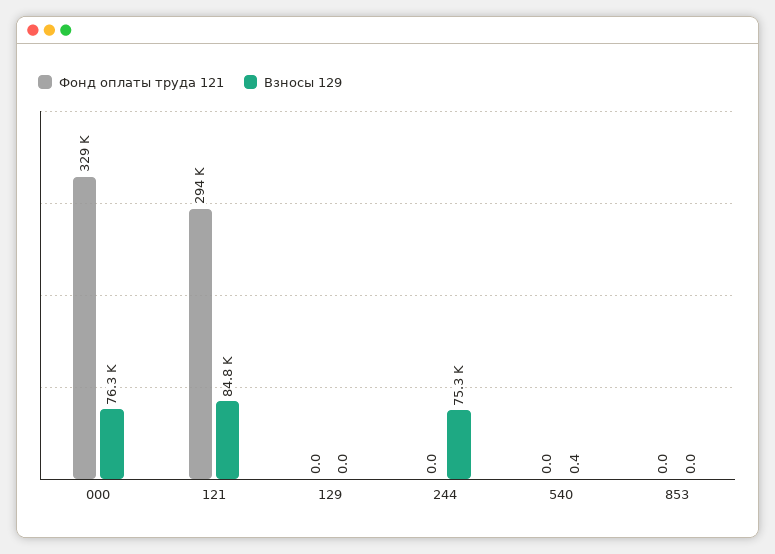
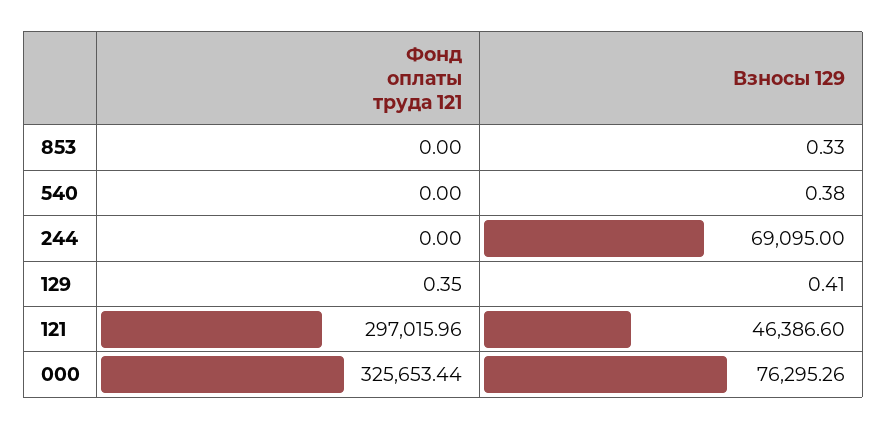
Фонд оплаты труда 121, 000: 329000 -> 325653.44
Фонд оплаты труда 121, 121: 294000 -> 297015.96
Взносы 129, 121: 84800 -> 46386.6
Фонд оплаты труда 121, 129: 0 -> 0.35
Взносы 129, 129: 0 -> 0.41
Взносы 129, 244: 75300 -> 69095
Взносы 129, 853: 0 -> 0.33

